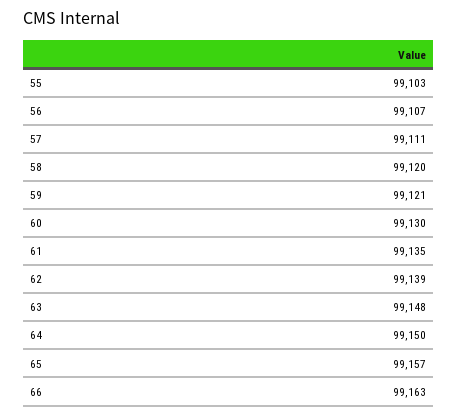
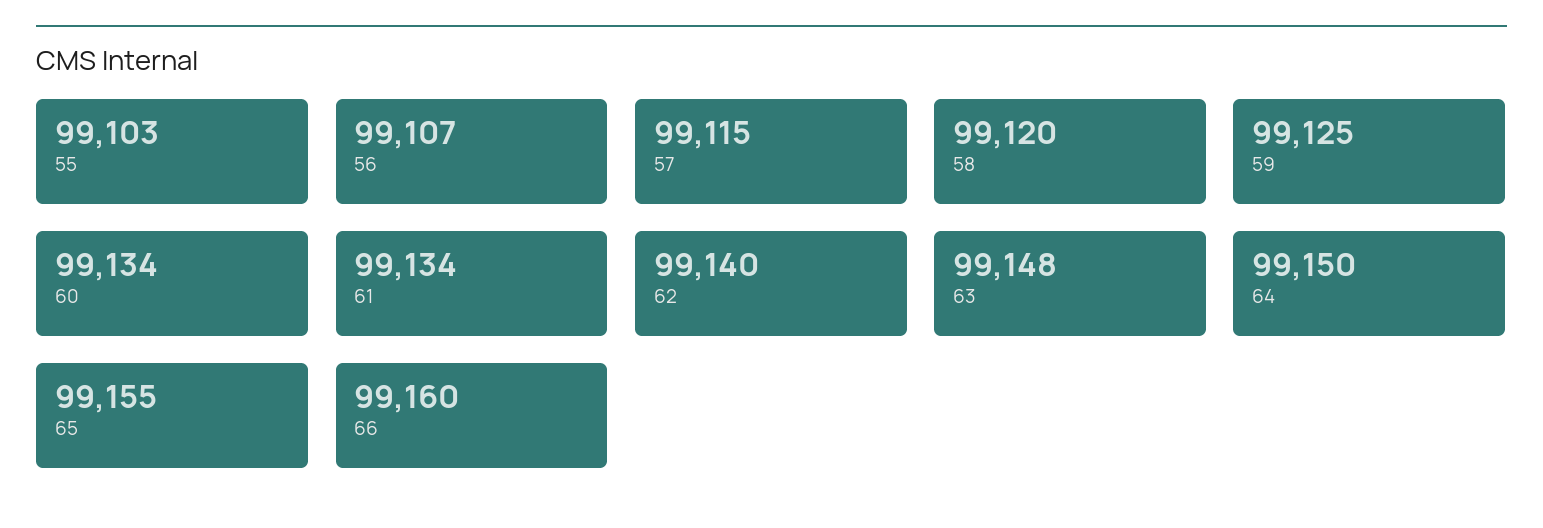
57: 99111 -> 99115
59: 99121 -> 99125
60: 99130 -> 99134
61: 99135 -> 99134
62: 99139 -> 99140
65: 99157 -> 99155
66: 99163 -> 99160

